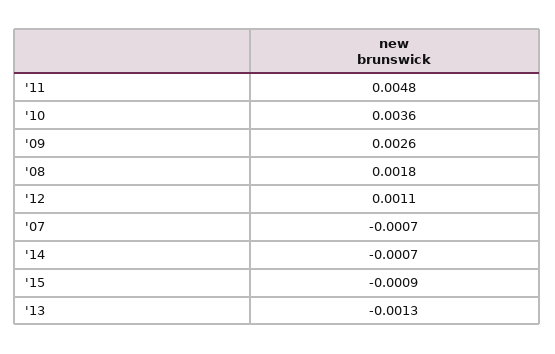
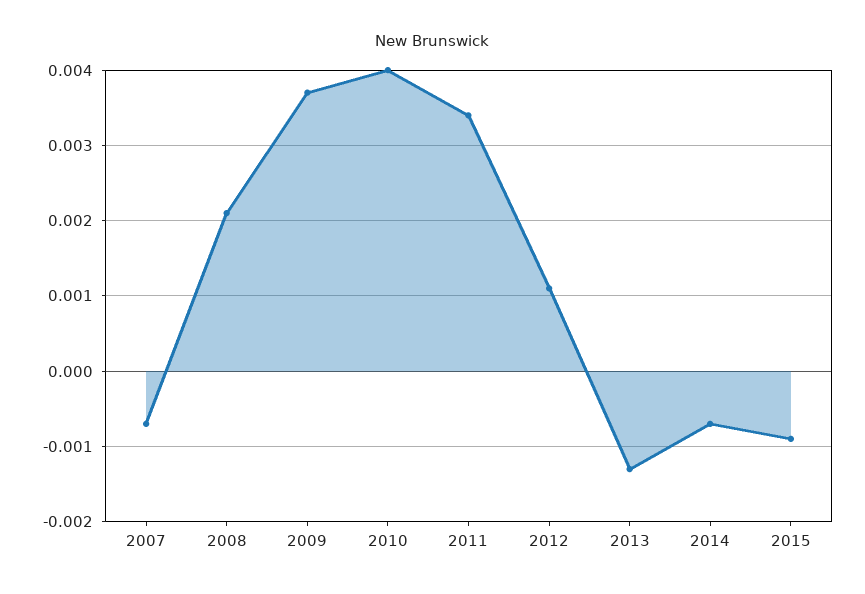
'11: 0.0048 -> 0.0034
'10: 0.0036 -> 0.004
'09: 0.0026 -> 0.0037
'08: 0.0018 -> 0.0021

